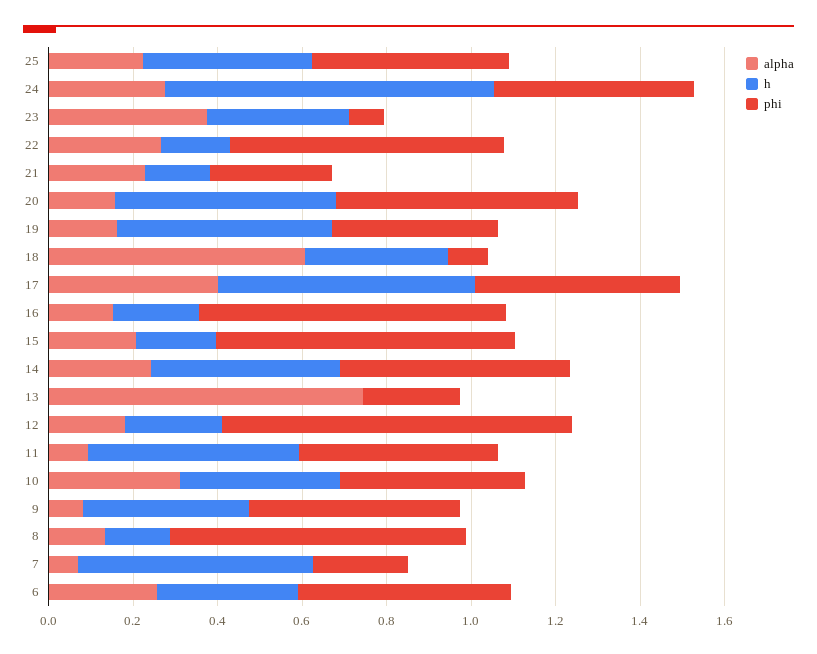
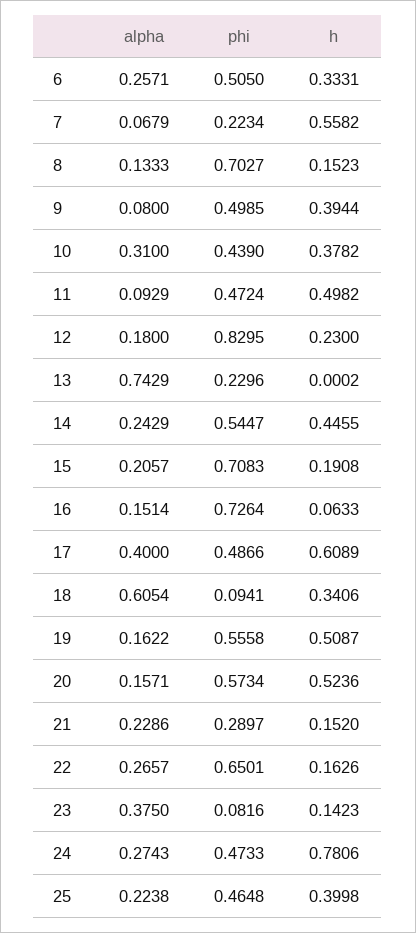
h, 23: 0.35 -> 0.1423
phi, 19: 0.4 -> 0.5558
h, 16: 0.2 -> 0.0633

